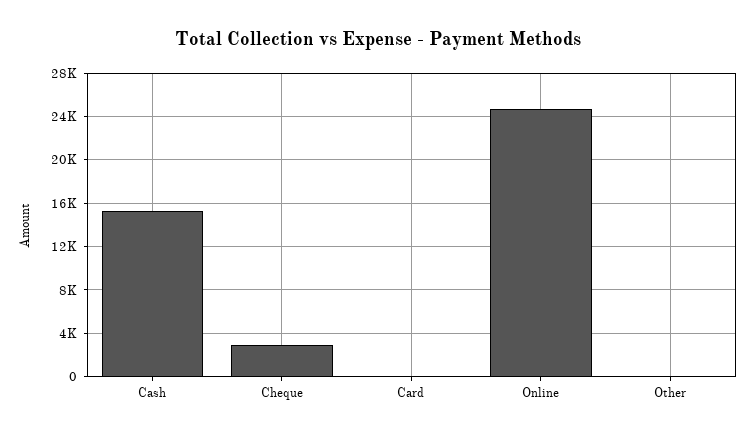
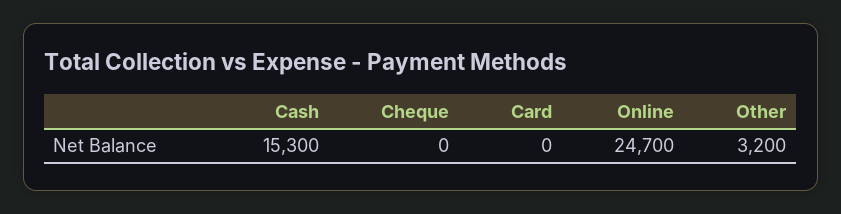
Cheque: 3000 -> 0
Other: 0 -> 3200

